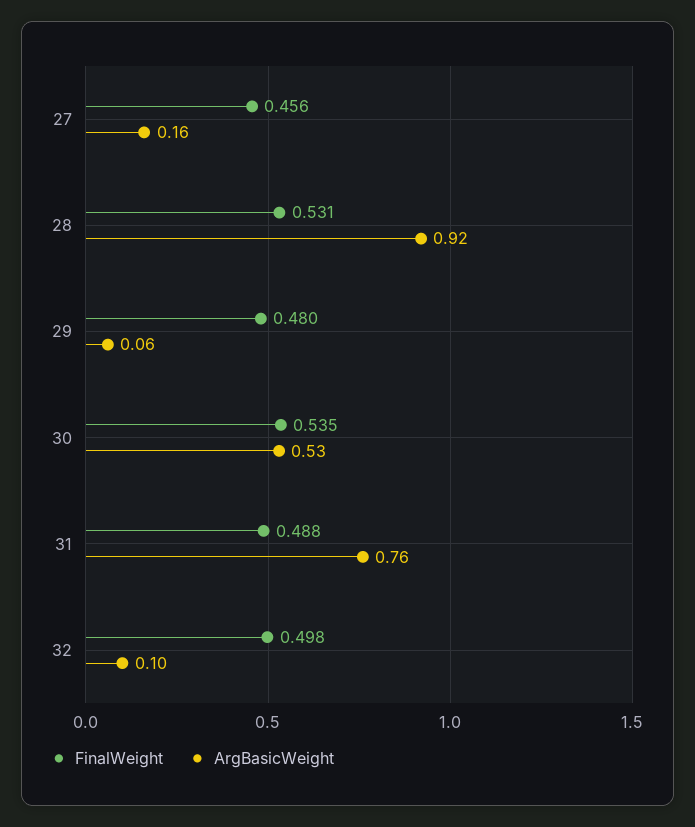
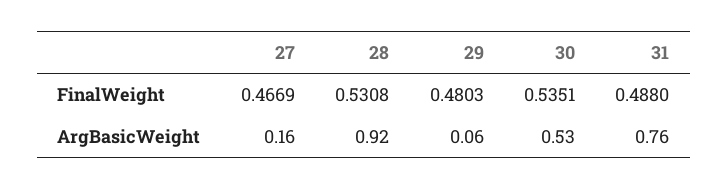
FinalWeight, 27: 0.456 -> 0.4669
FinalWeight, 32: 0.498 -> none
ArgBasicWeight, 32: 0.1 -> none

